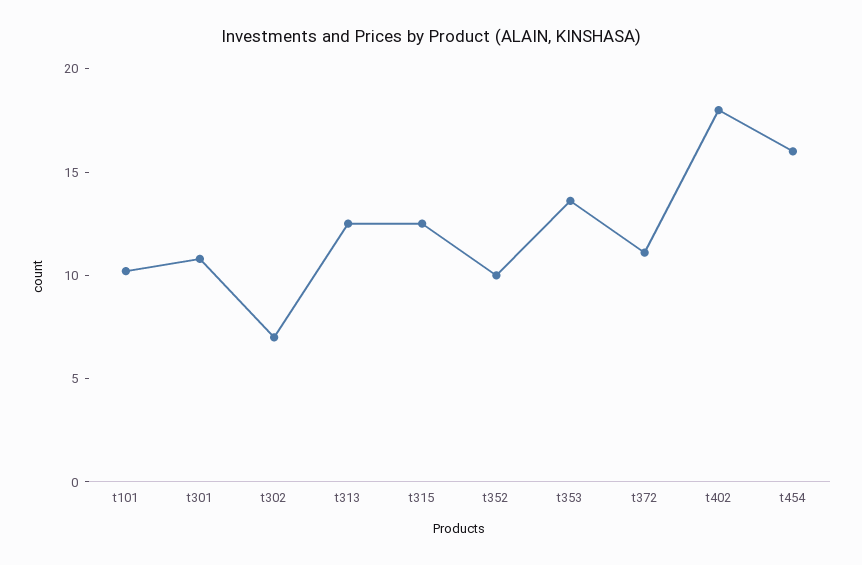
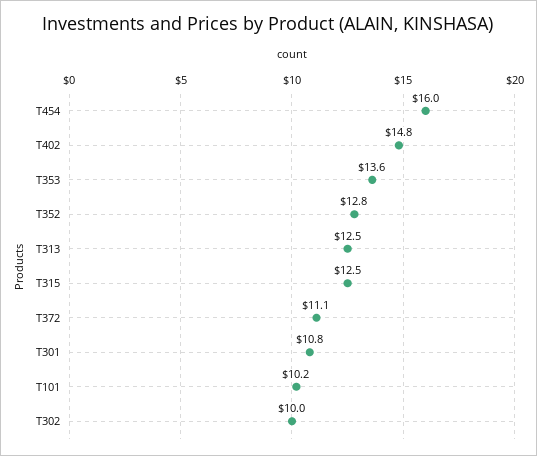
t302: 7 -> 10
t352: 10 -> 12.8
t402: 18 -> 14.8

